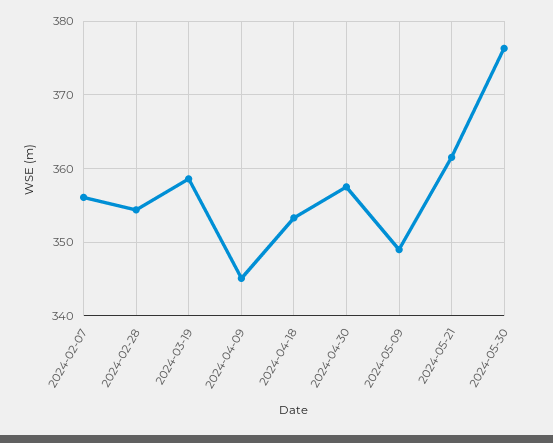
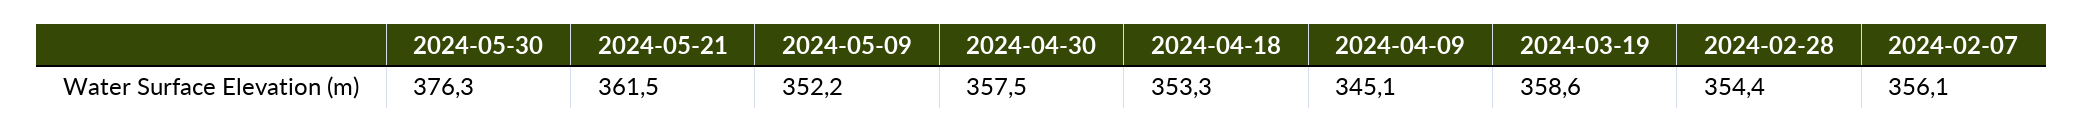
2024-05-09: 349 -> 352.2

